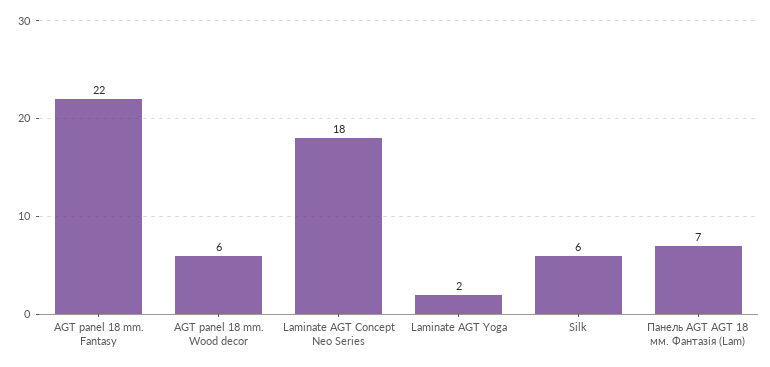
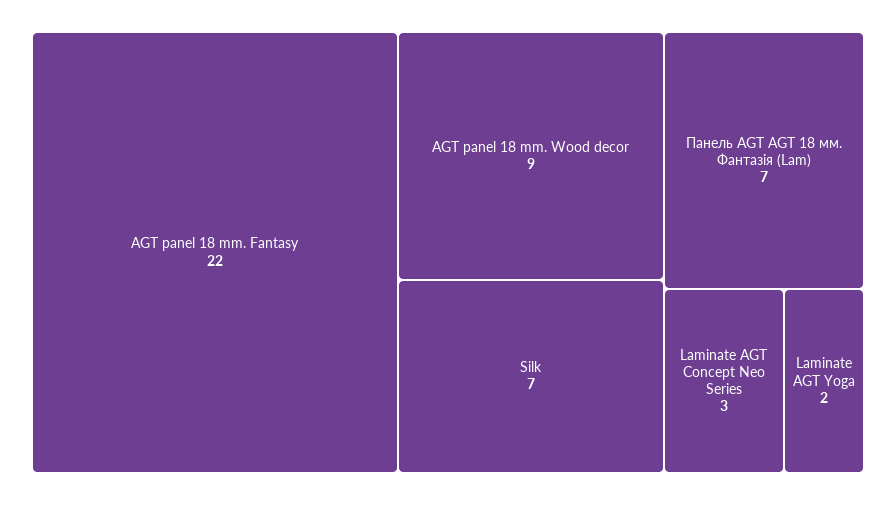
AGT panel 18 mm. Wood decor: 6 -> 9
Laminate AGT Concept Neo Series: 18 -> 3
Silk: 6 -> 7

